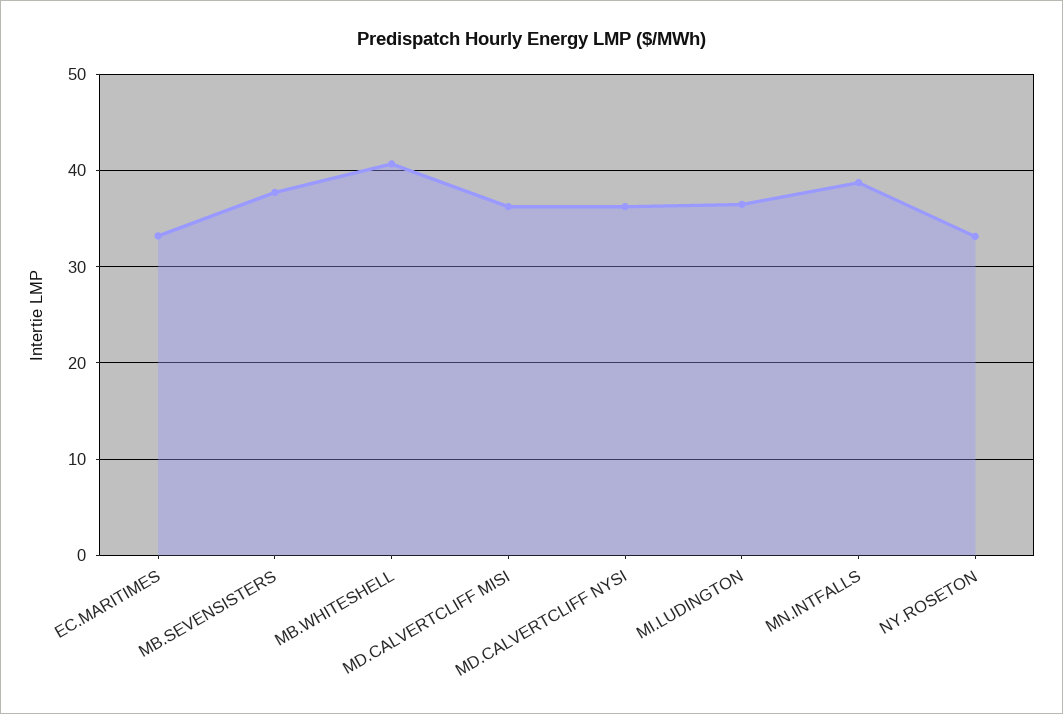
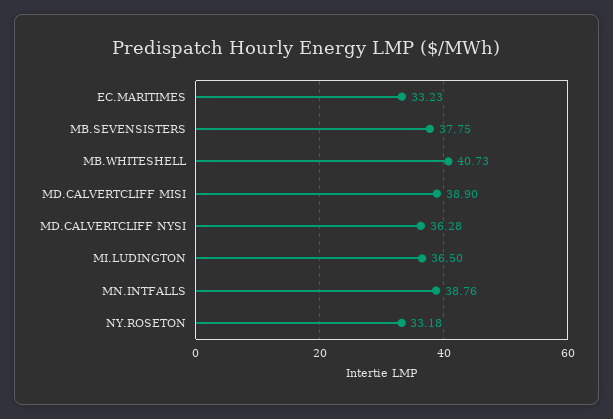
MD.CALVERTCLIFF MISI: 36 -> 38.9

